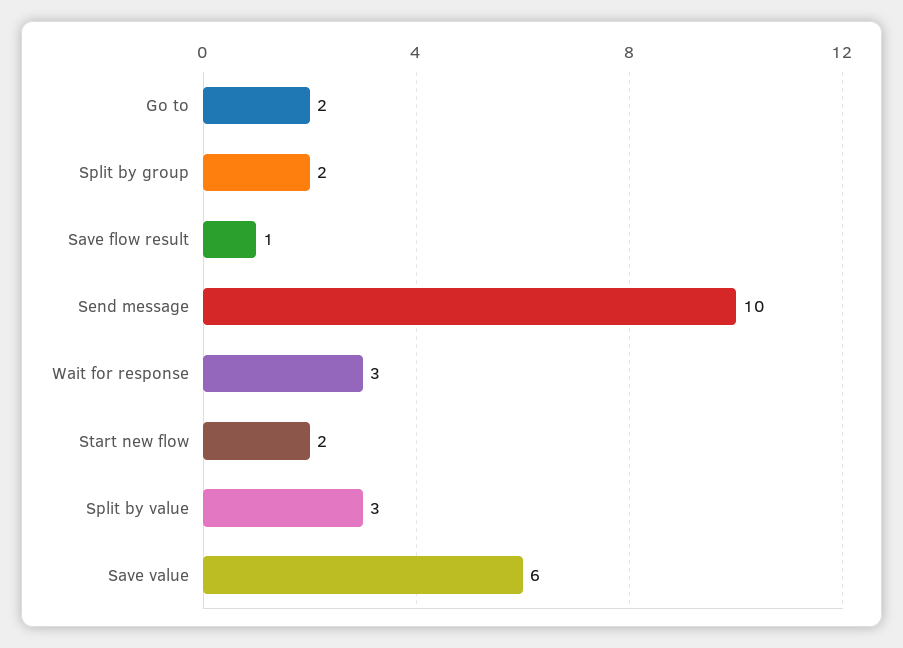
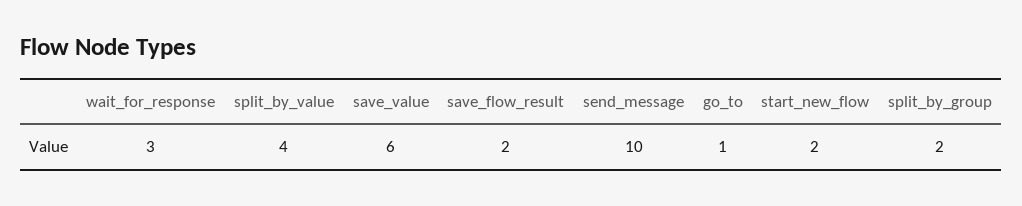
Go to: 2 -> 1
Save flow result: 1 -> 2
Split by value: 3 -> 4

